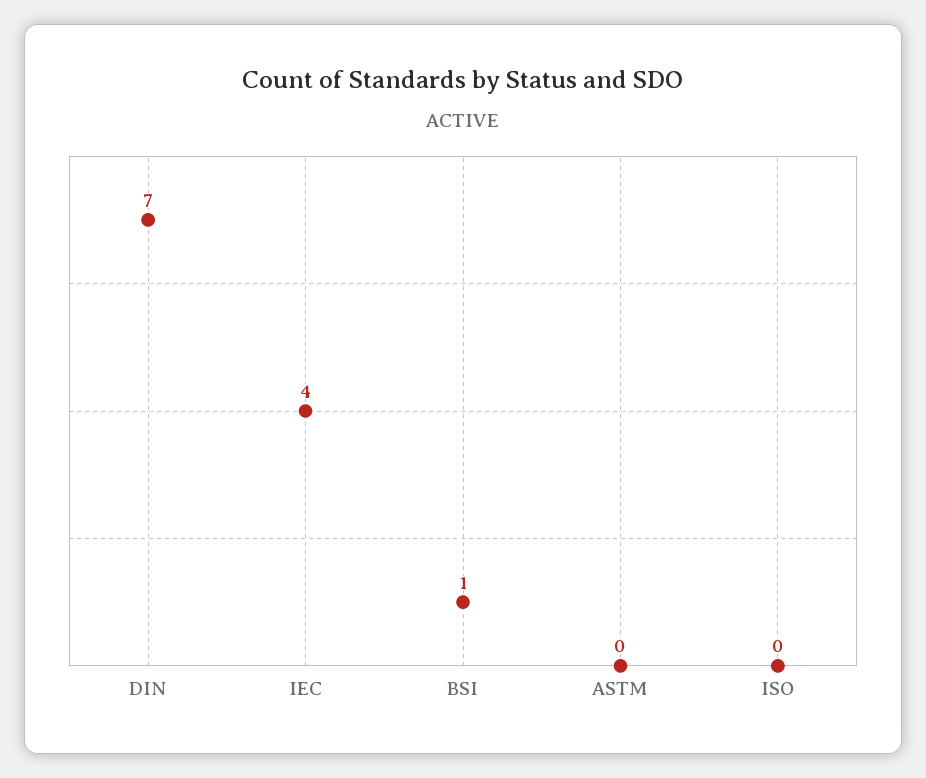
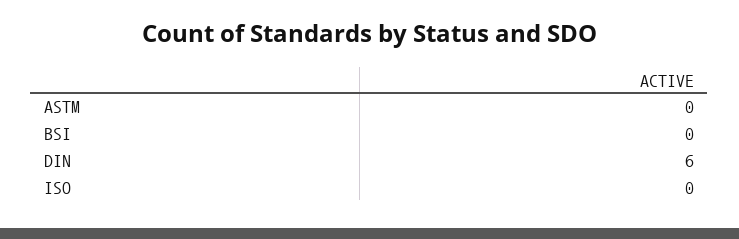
DIN: 7 -> 6
IEC: 4 -> none
BSI: 1 -> 0

